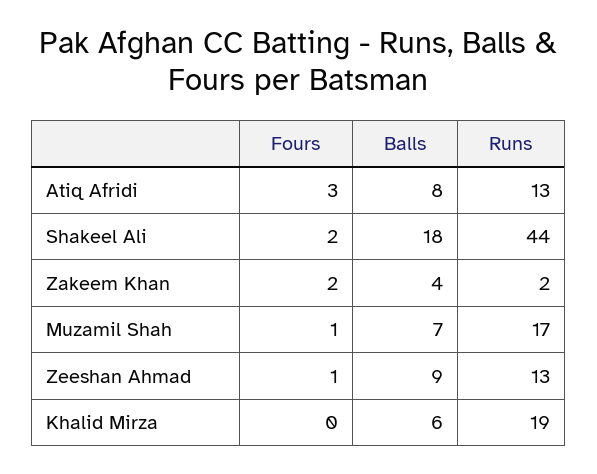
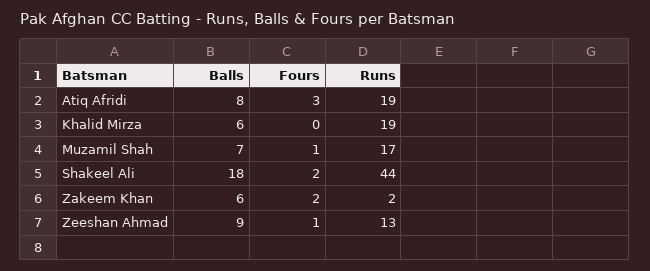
Runs, Atiq Afridi: 13 -> 19
Balls, Zakeem Khan: 4 -> 6

